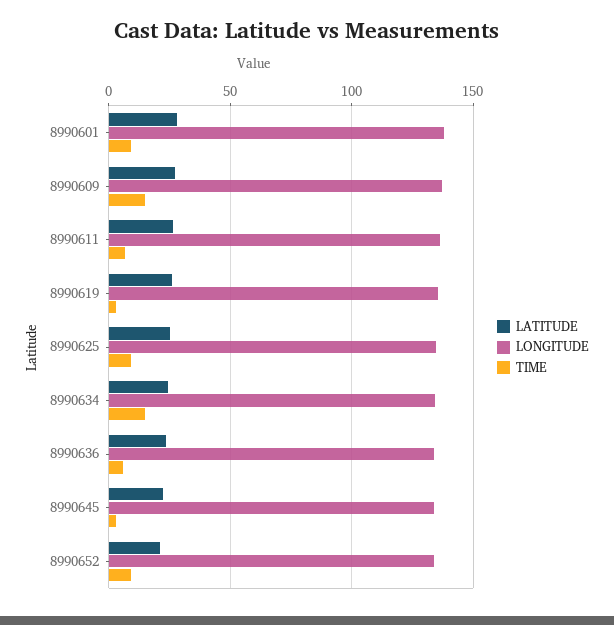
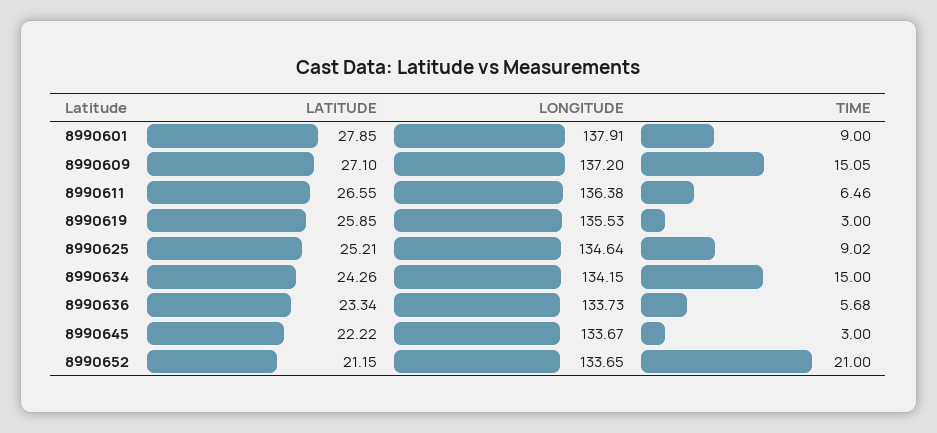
TIME, 8990652: 10 -> 21

